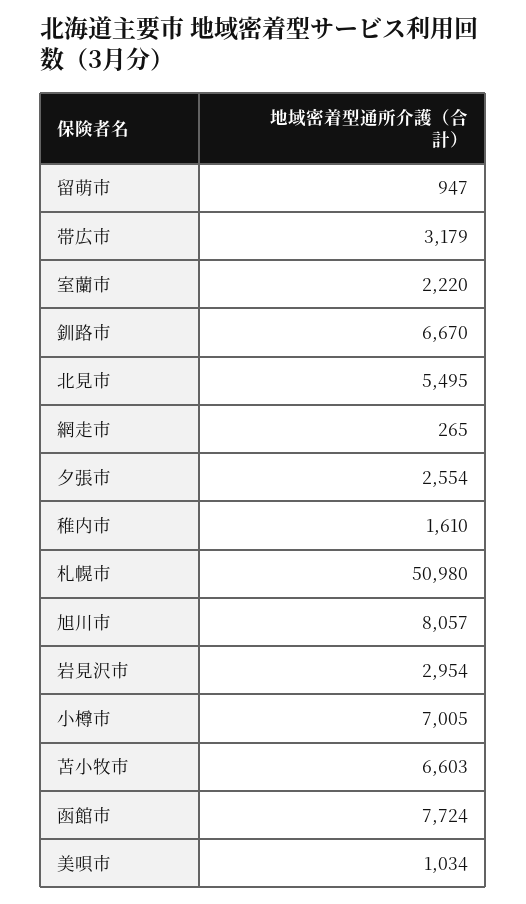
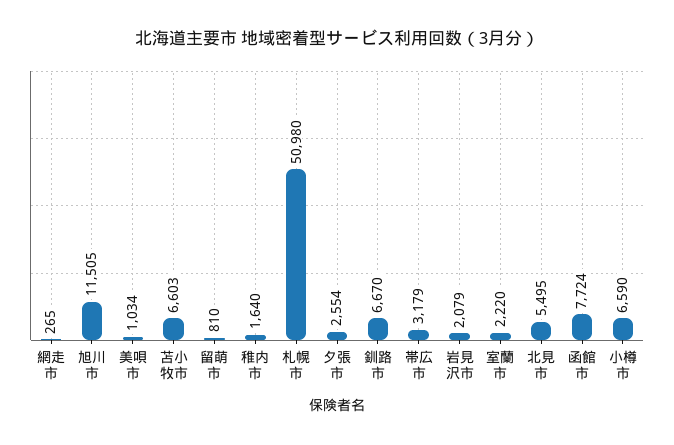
留萌市: 947 -> 810
稚内市: 1610 -> 1640
旭川市: 8057 -> 11505
岩見沢市: 2954 -> 2079
小樽市: 7005 -> 6590

